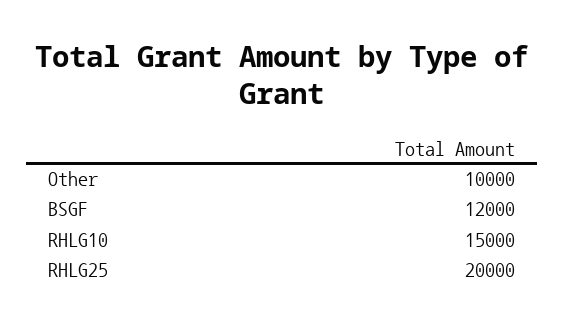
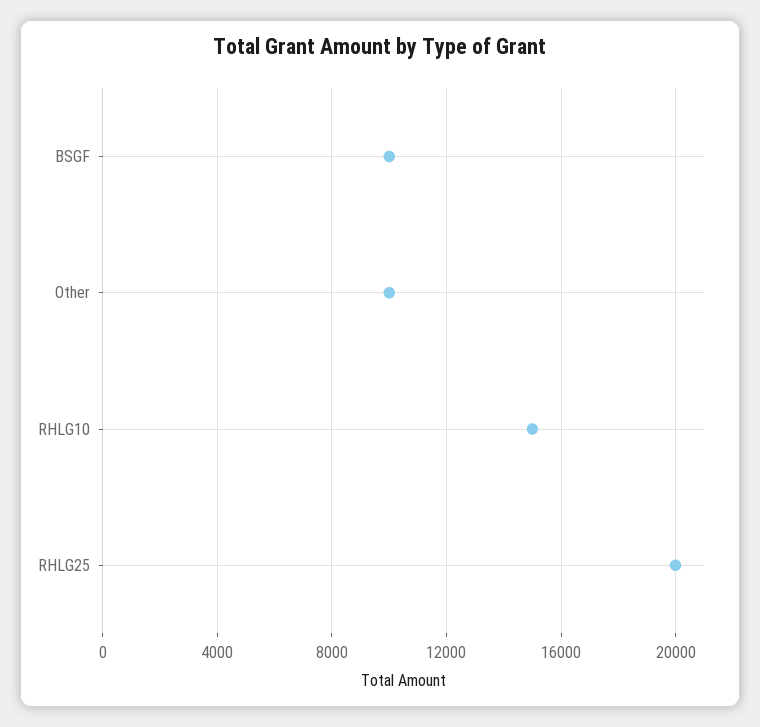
BSGF: 12000 -> 10000

